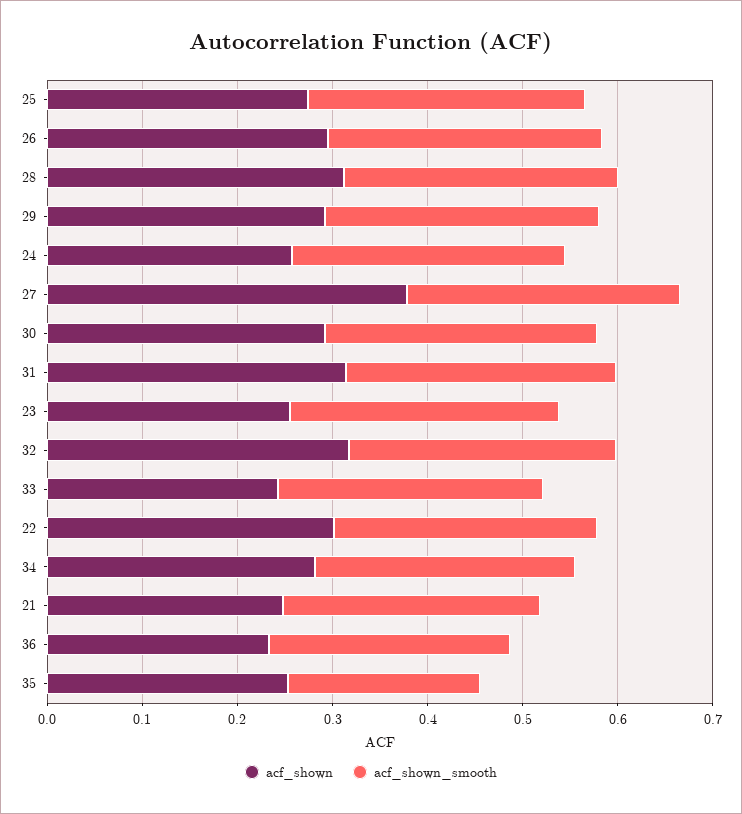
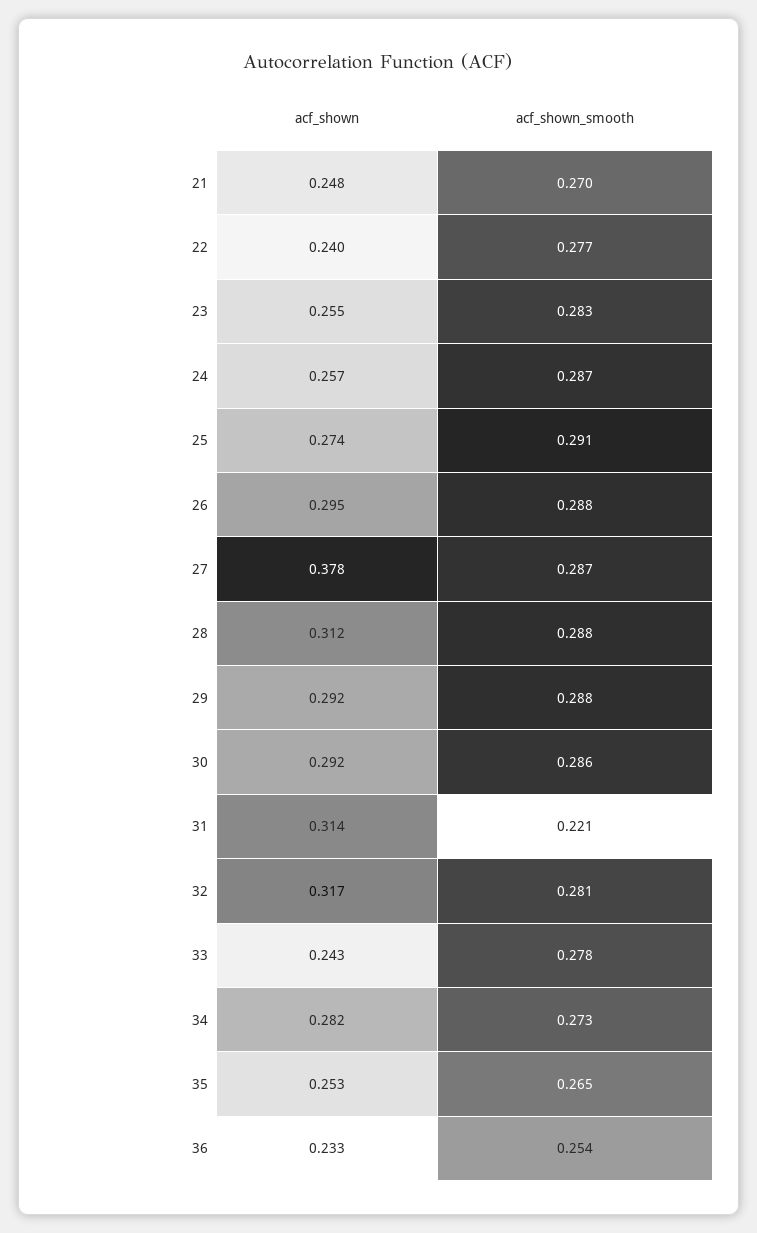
acf_shown_smooth, 31: 0.28 -> 0.221
acf_shown, 22: 0.3 -> 0.24
acf_shown_smooth, 35: 0.2 -> 0.265

